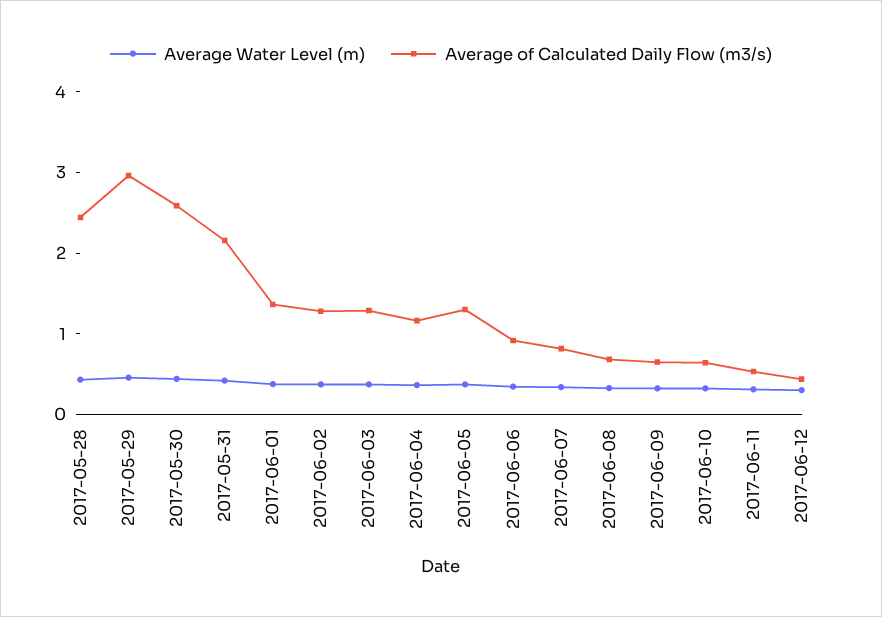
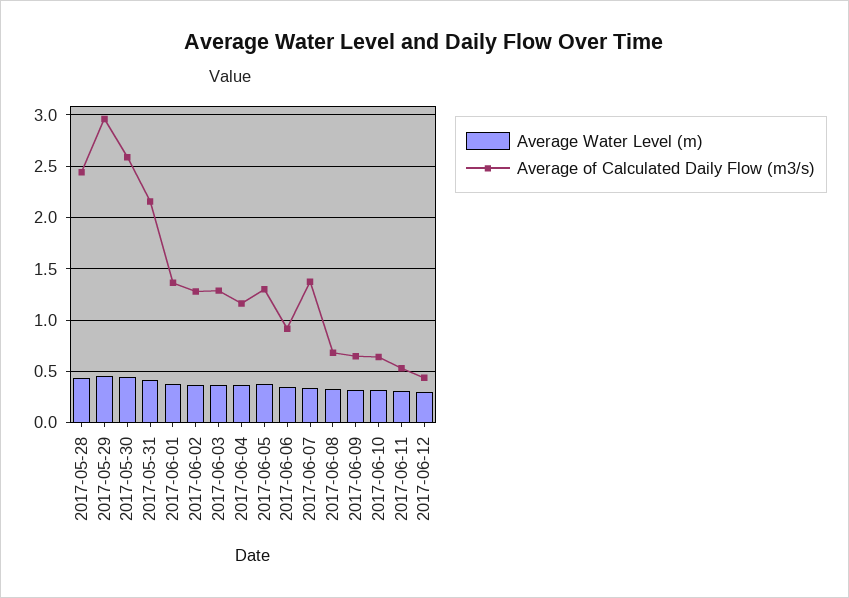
Average of Calculated Daily Flow (m3/s), 2017-06-07: 0.8 -> 1.4

